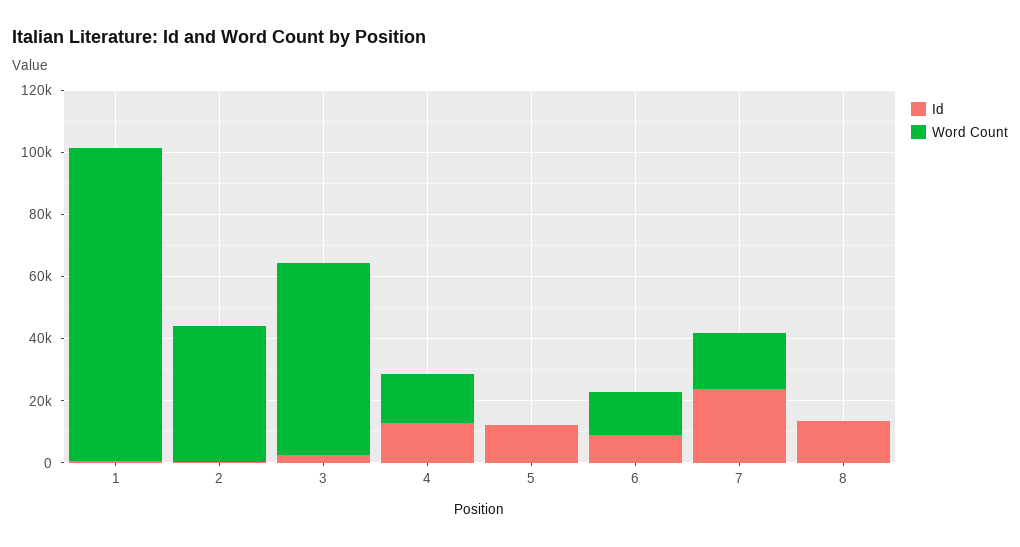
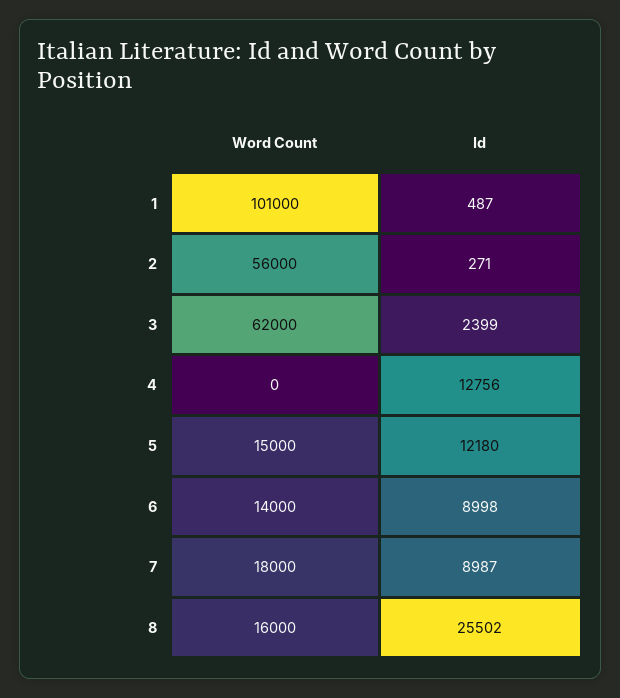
Word Count, 2: 45000 -> 56000
Word Count, 4: 15000 -> 0
Word Count, 5: 0 -> 15000
Id, 7: 25000 -> 8987
Id, 8: 15000 -> 25502
Word Count, 8: 0 -> 16000

